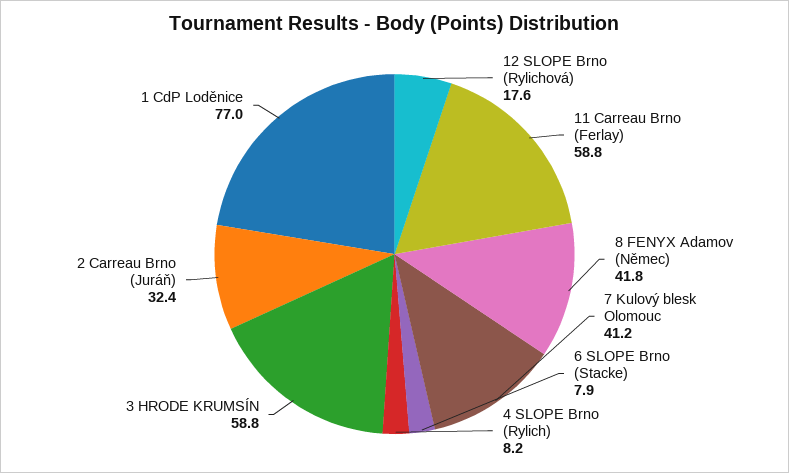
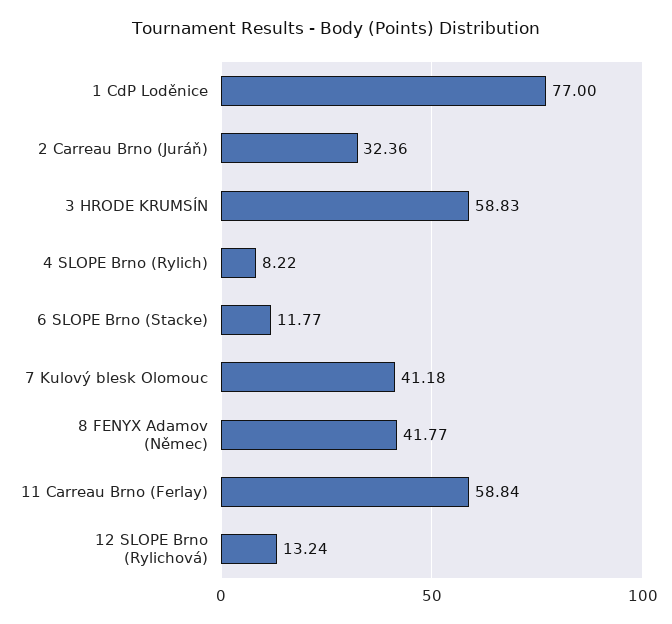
12 SLOPE Brno (Rylichová): 17.6 -> 13.24
6 SLOPE Brno (Stacke): 7.9 -> 11.77

